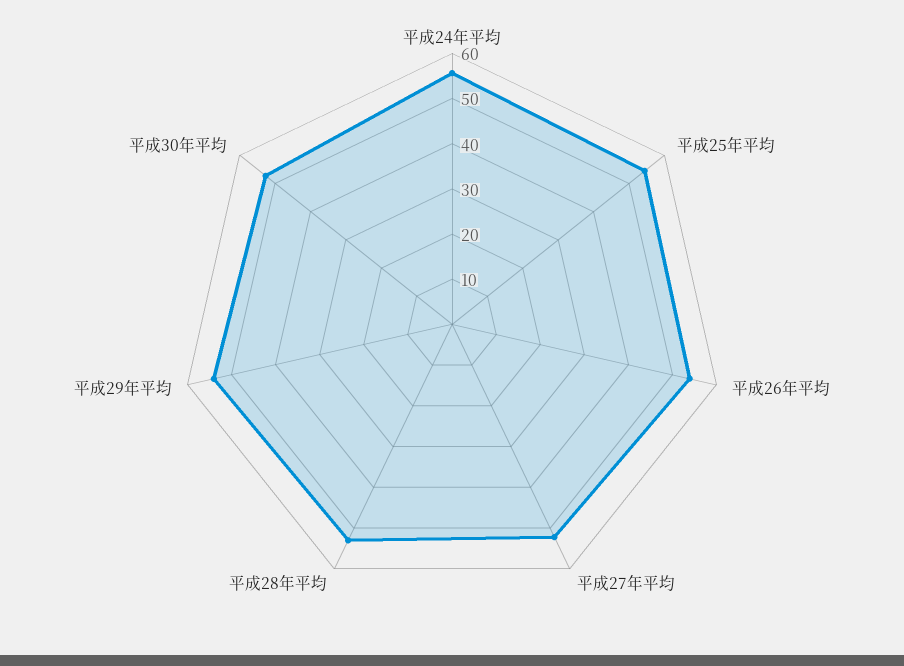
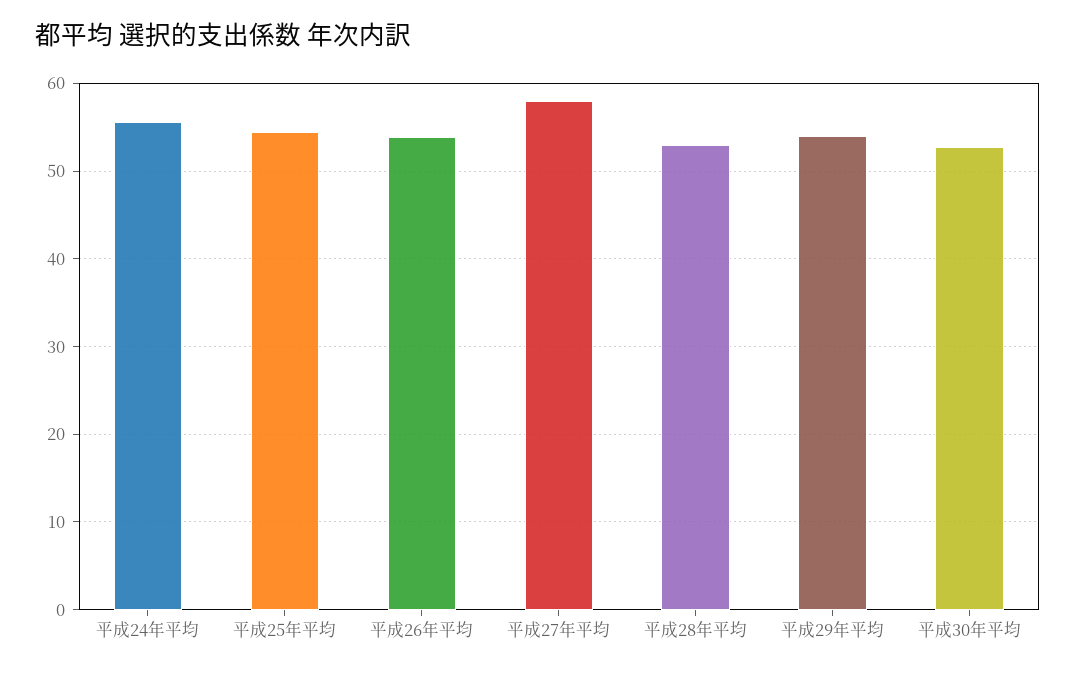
平成27年平均: 52 -> 58

